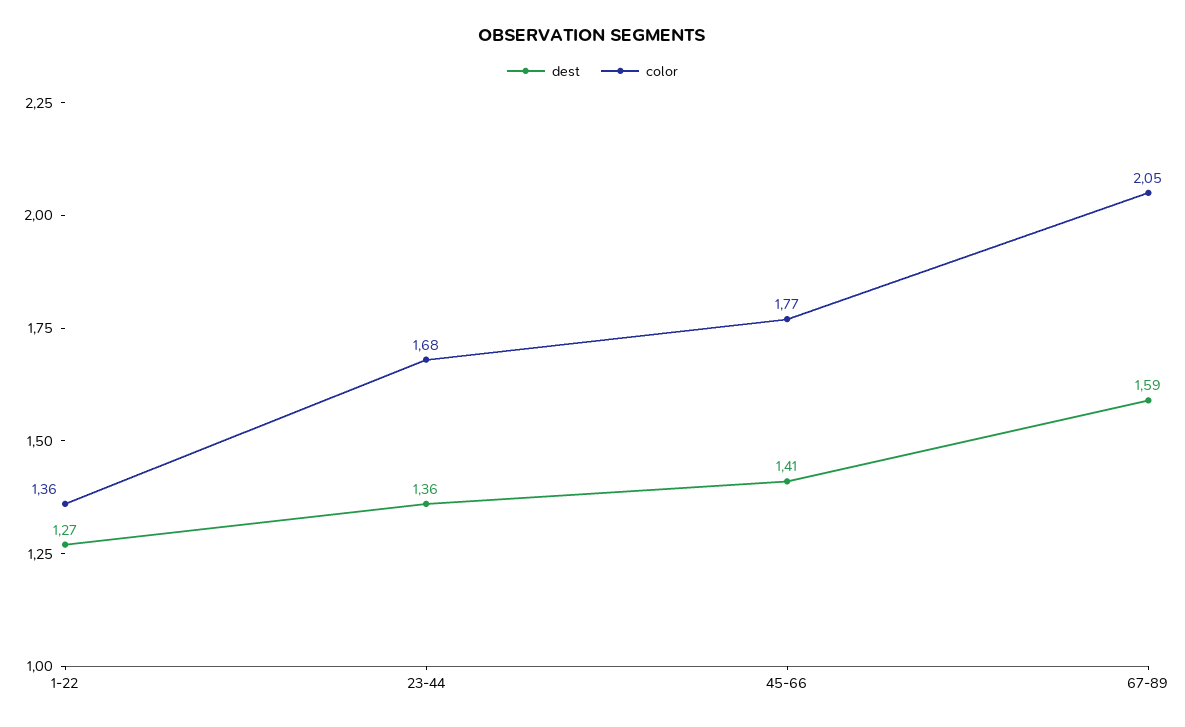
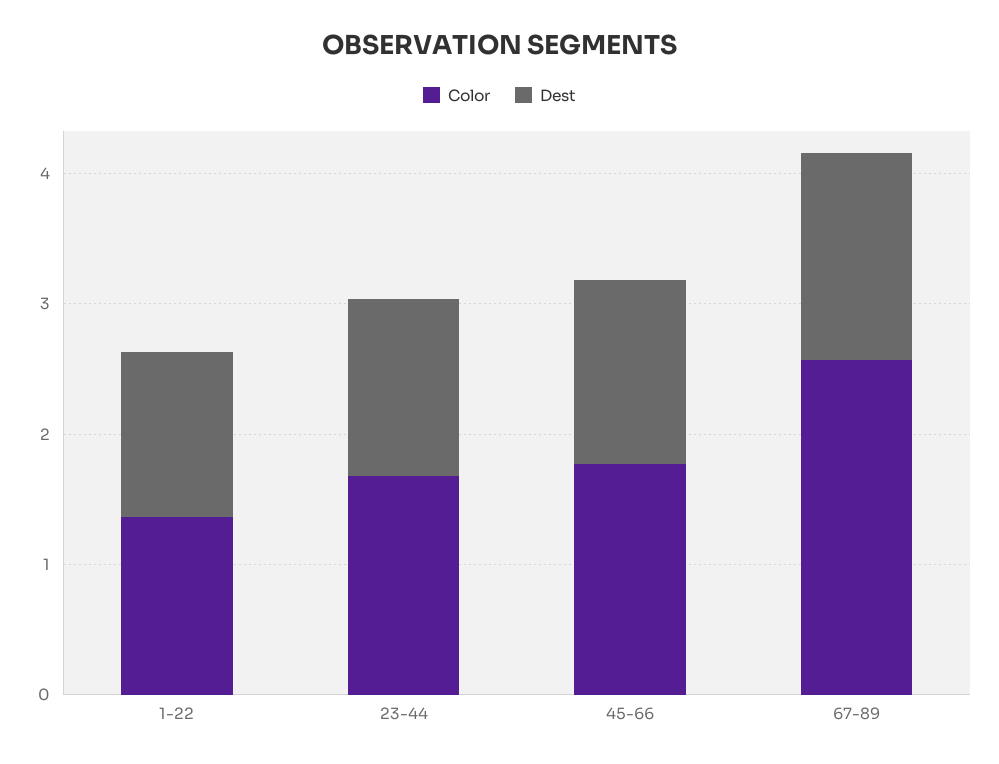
color, 67-89: 2.05 -> 2.6

